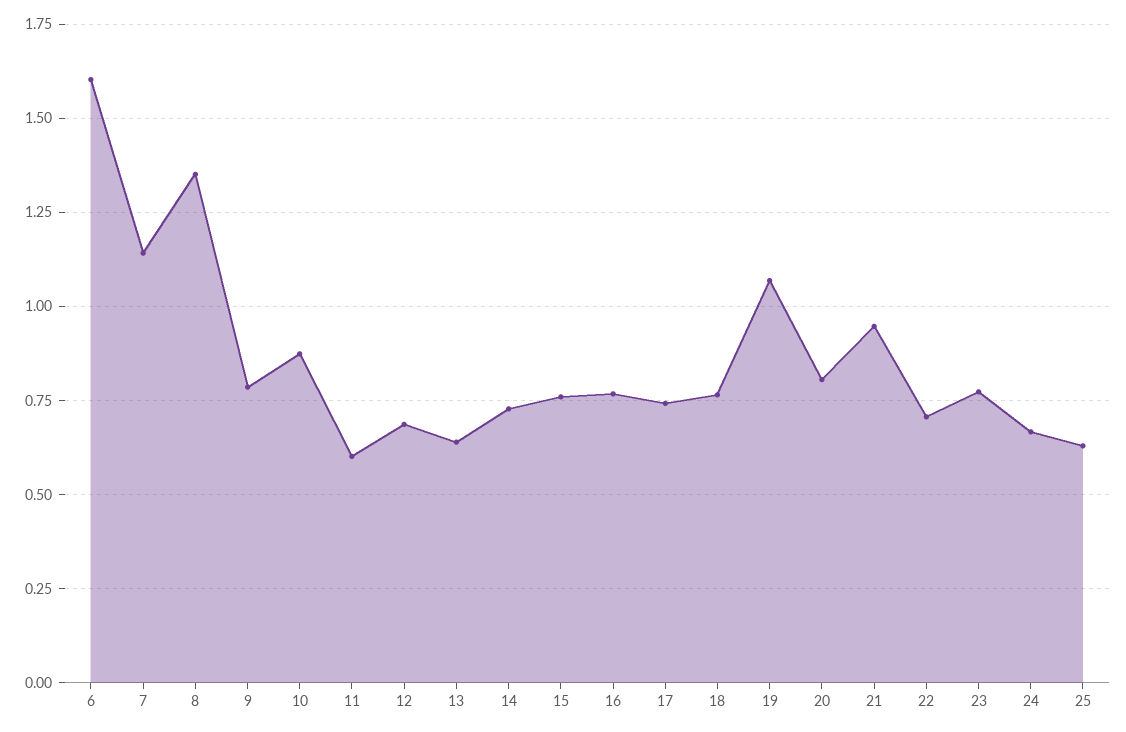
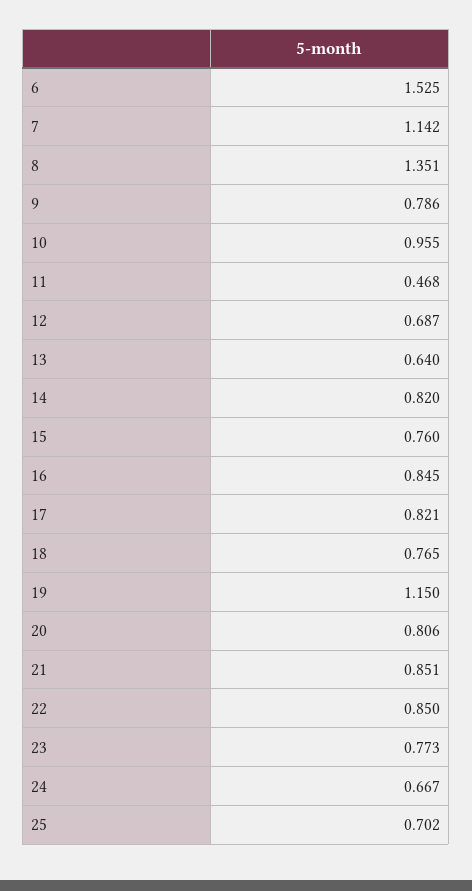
6: 1.6 -> 1.525
10: 0.875 -> 0.955
11: 0.6 -> 0.468
14: 0.725 -> 0.82
16: 0.775 -> 0.845
17: 0.75 -> 0.821
19: 1.075 -> 1.15
21: 0.95 -> 0.851
22: 0.7 -> 0.85
25: 0.625 -> 0.702

